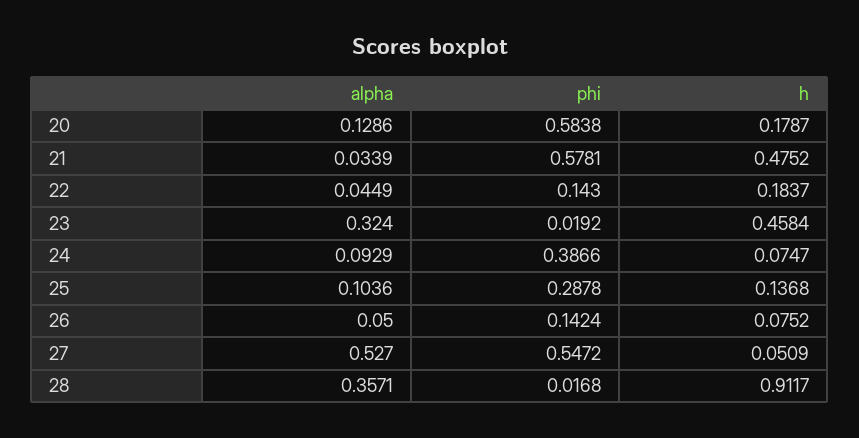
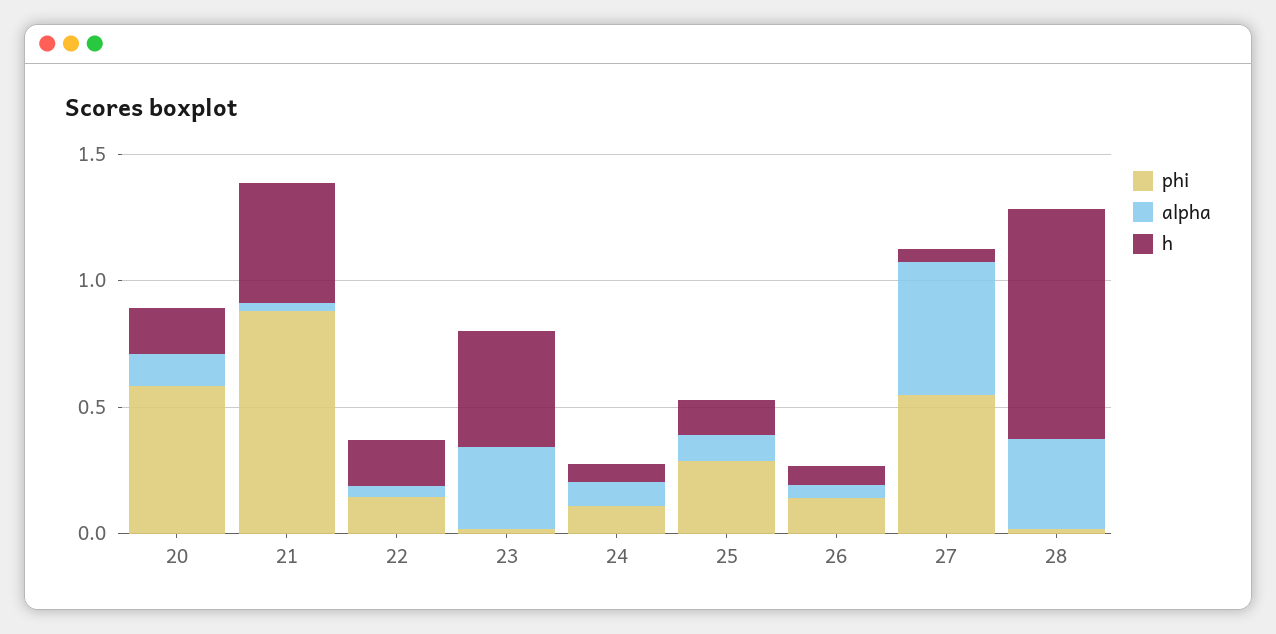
phi, 21: 0.5781 -> 0.9
phi, 24: 0.3866 -> 0.1

